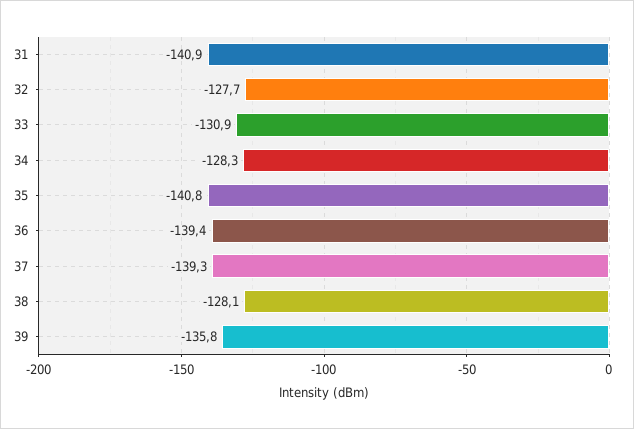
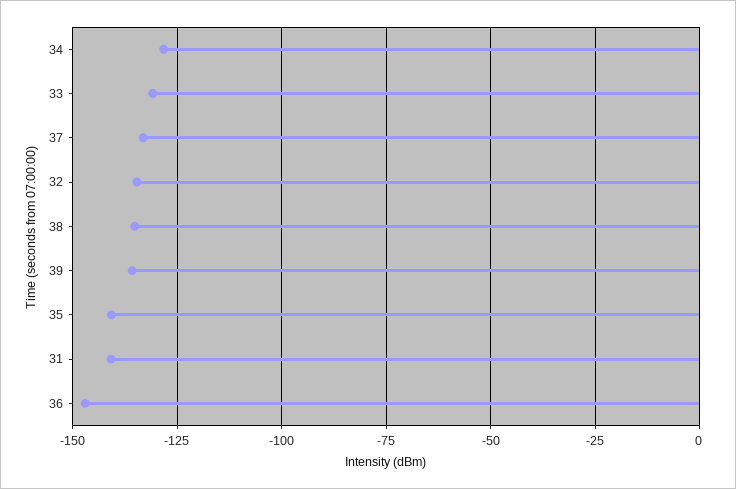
32: -127.7 -> -135
36: -139.4 -> -147.5
37: -139.3 -> -132.5
38: -128.1 -> -135

